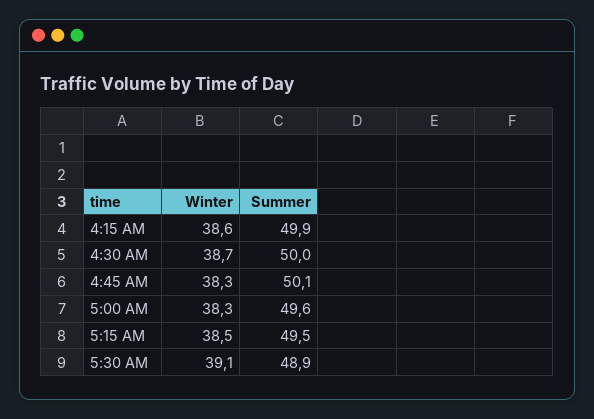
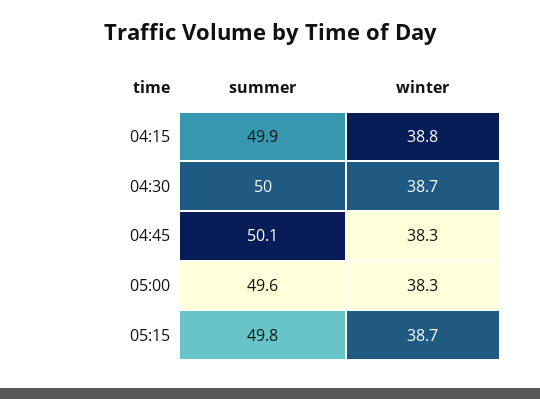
Winter, 4:15 AM: 38.6 -> 38.8
Winter, 5:15 AM: 38.5 -> 38.7
Summer, 5:15 AM: 49.5 -> 49.8
Winter, 5:30 AM: 39.1 -> none
Summer, 5:30 AM: 48.9 -> none

